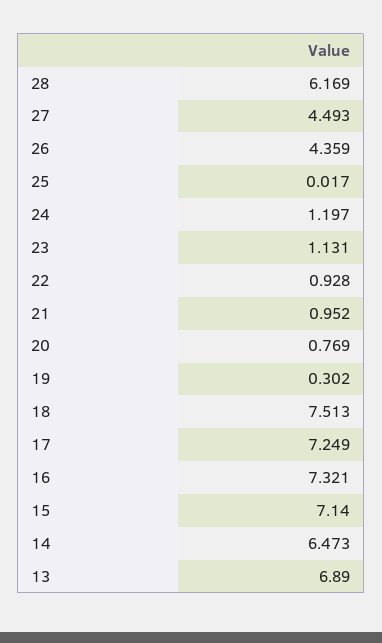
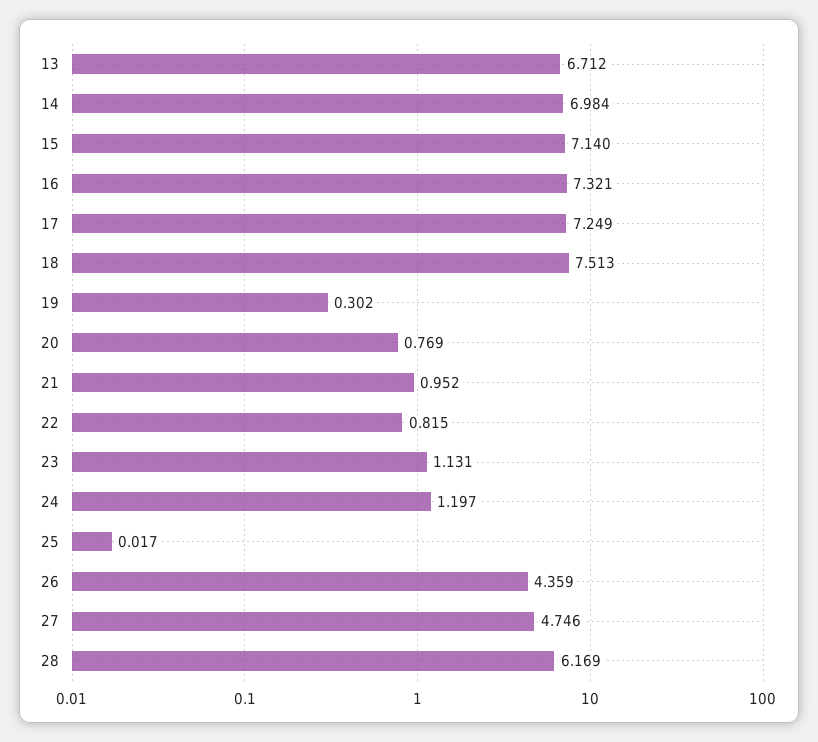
27: 4.493 -> 4.746
22: 0.928 -> 0.815
14: 6.473 -> 6.984
13: 6.89 -> 6.712

